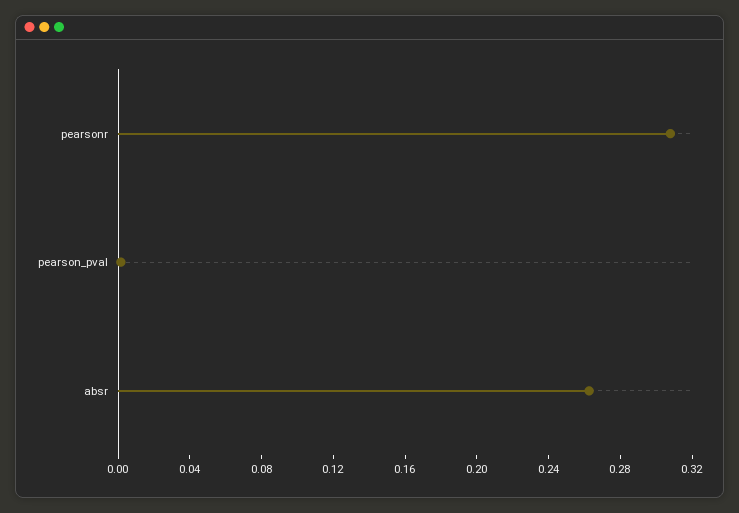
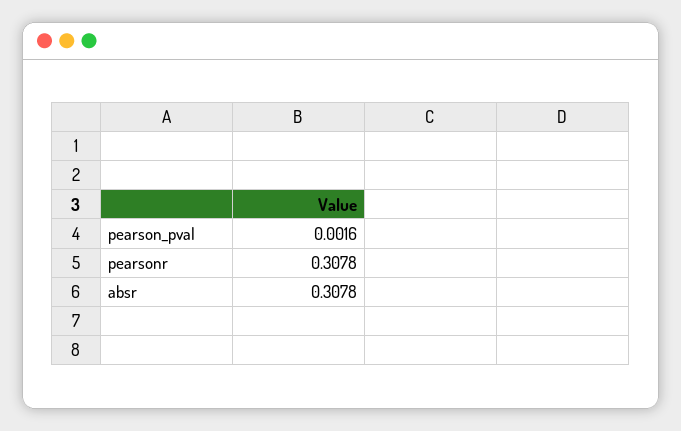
absr: 0.26 -> 0.3078

